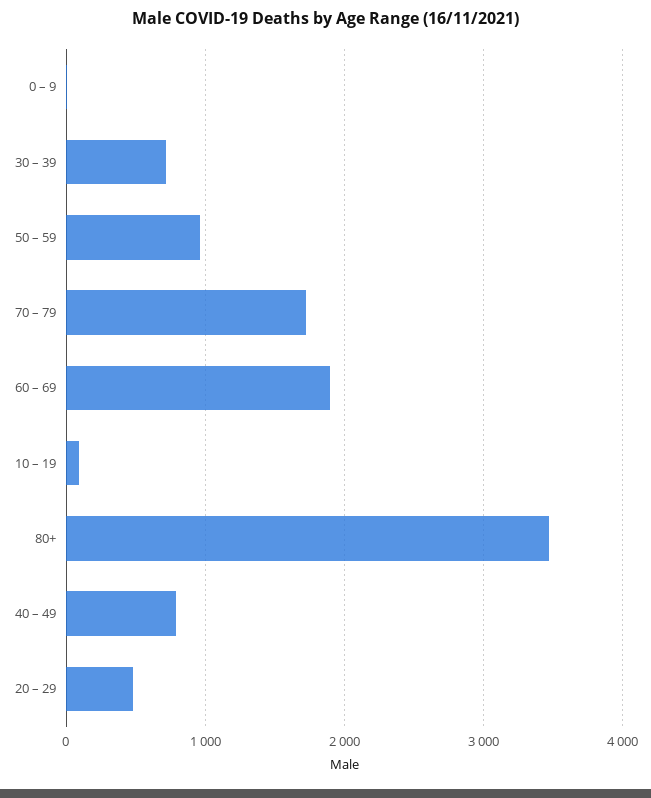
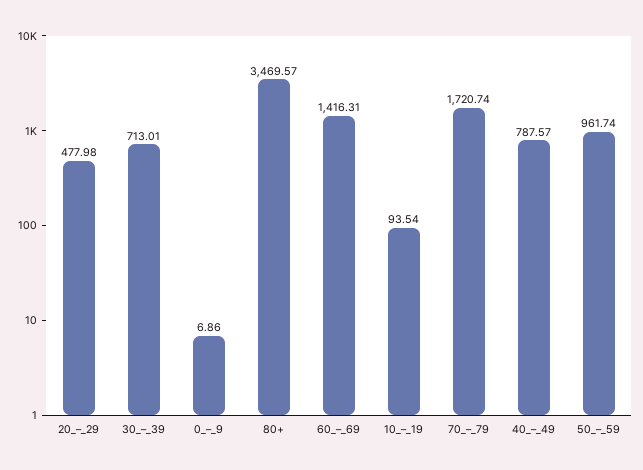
60 – 69: 1900 -> 1416.31

